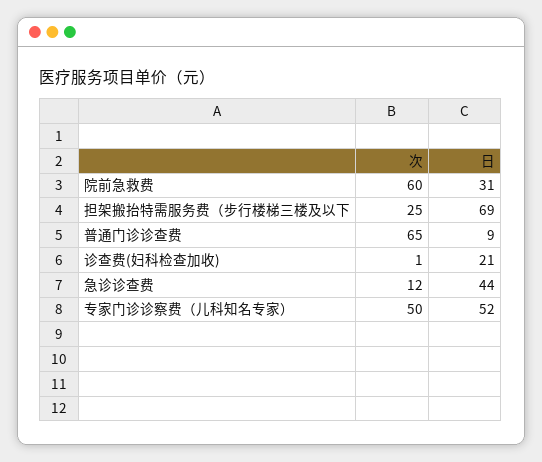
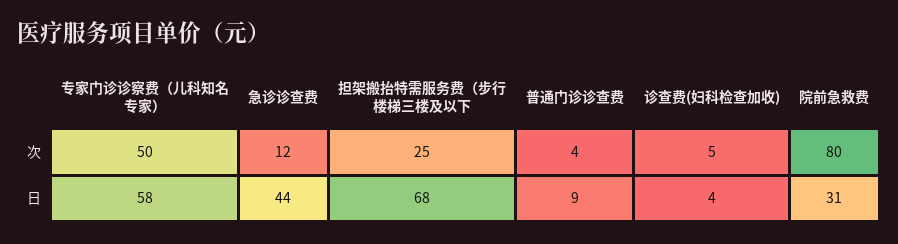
次, 院前急救费: 60 -> 80
日, 担架搬抬特需服务费（步行楼梯三楼及以下: 69 -> 68
次, 普通门诊诊查费: 65 -> 4
次, 诊查费(妇科检查加收): 1 -> 5
日, 诊查费(妇科检查加收): 21 -> 4
日, 专家门诊诊察费（儿科知名专家）: 52 -> 58

